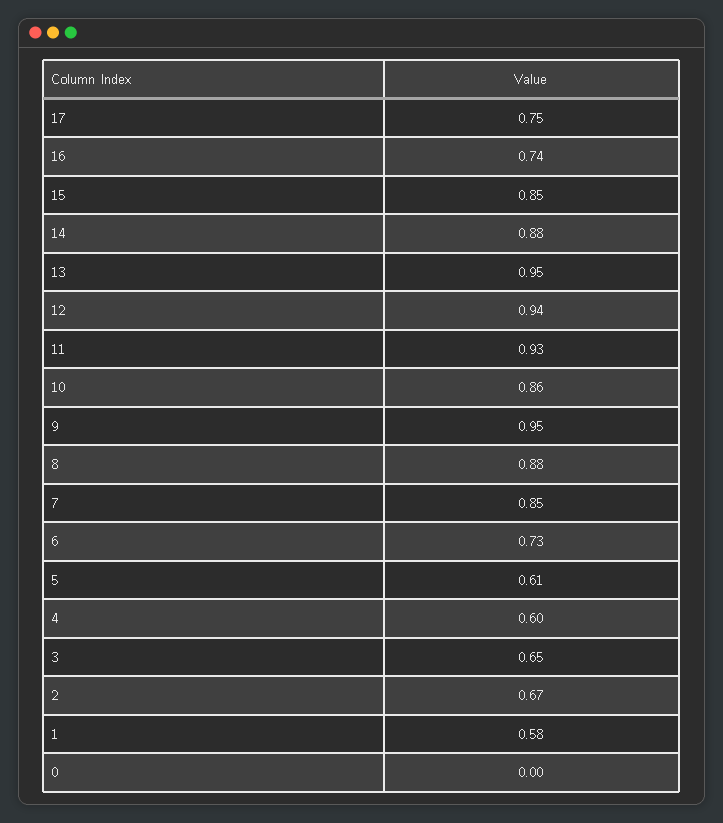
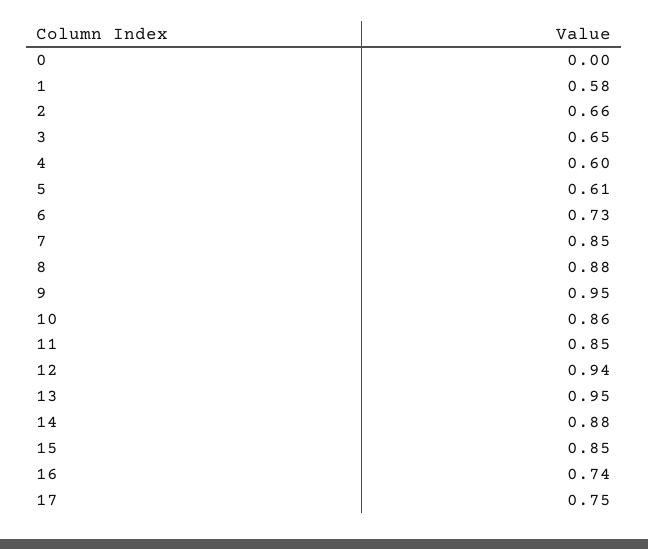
11: 0.93 -> 0.85
2: 0.67 -> 0.66

